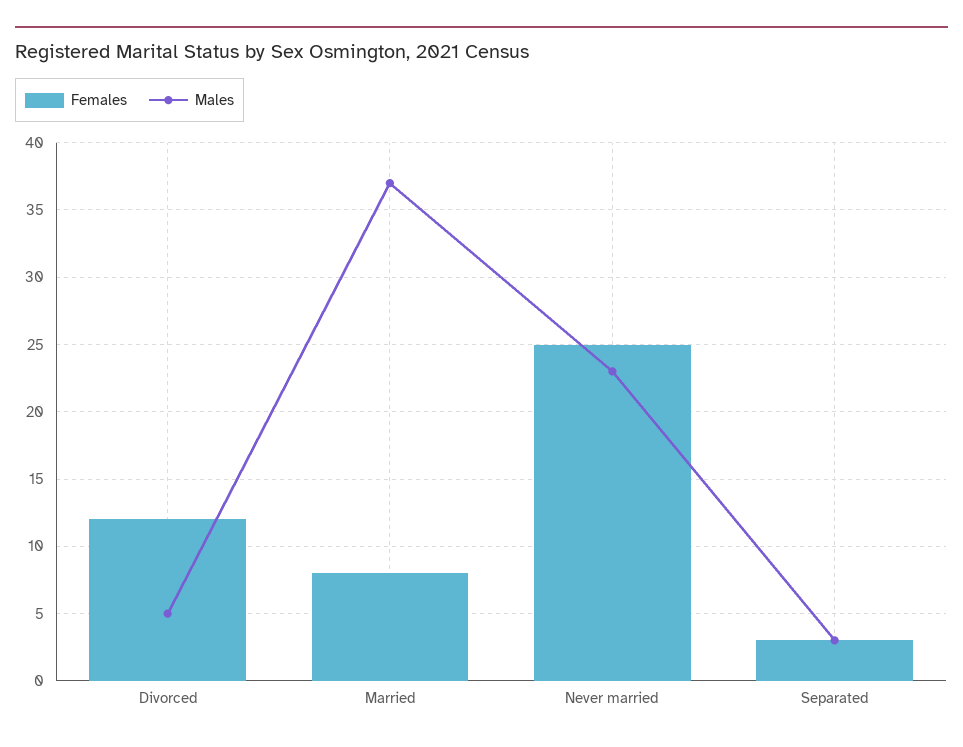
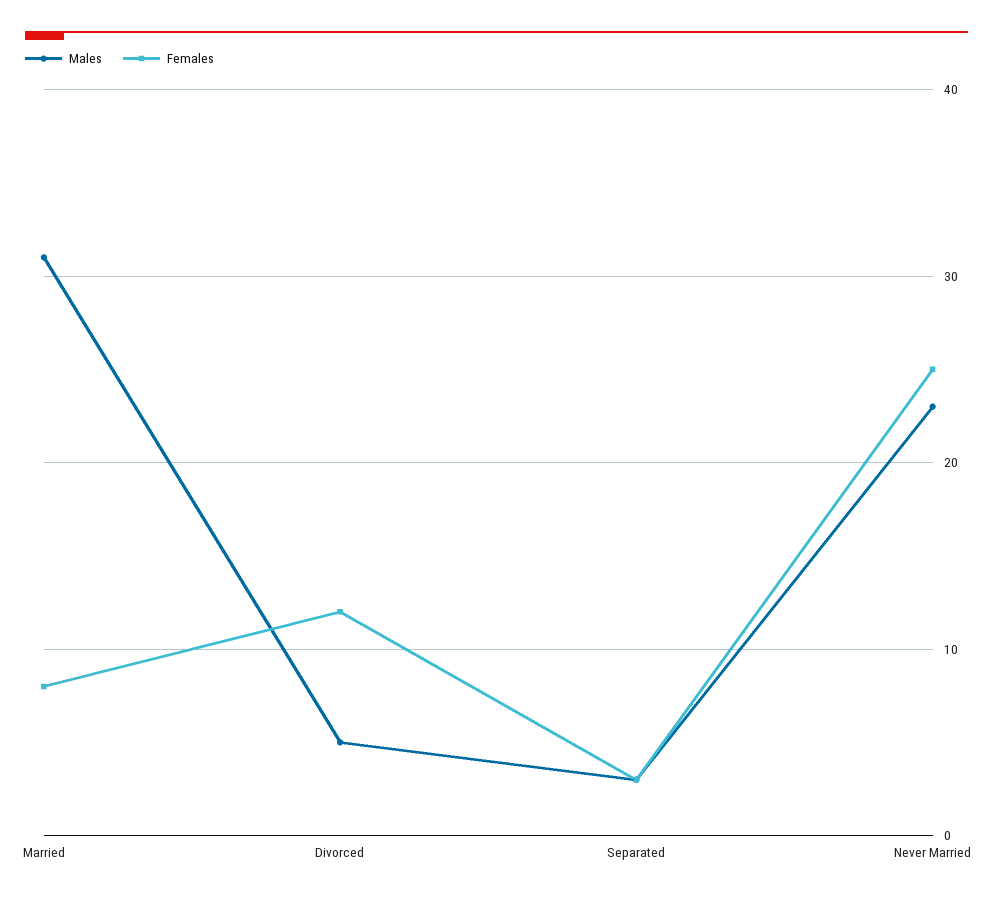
Males, Married: 37 -> 31

